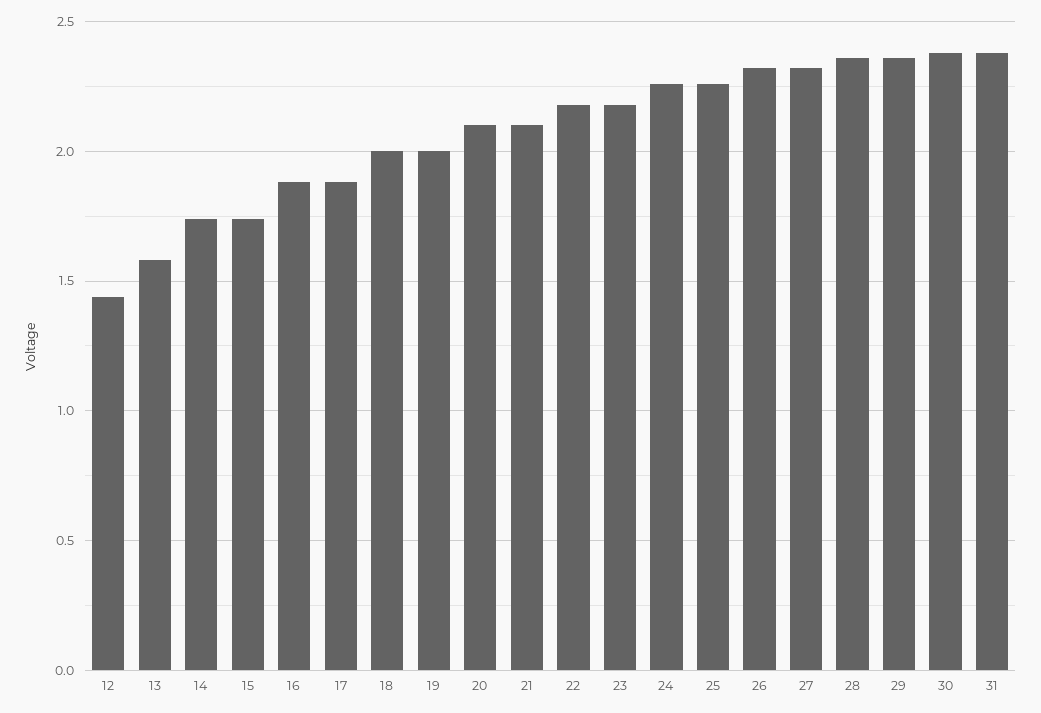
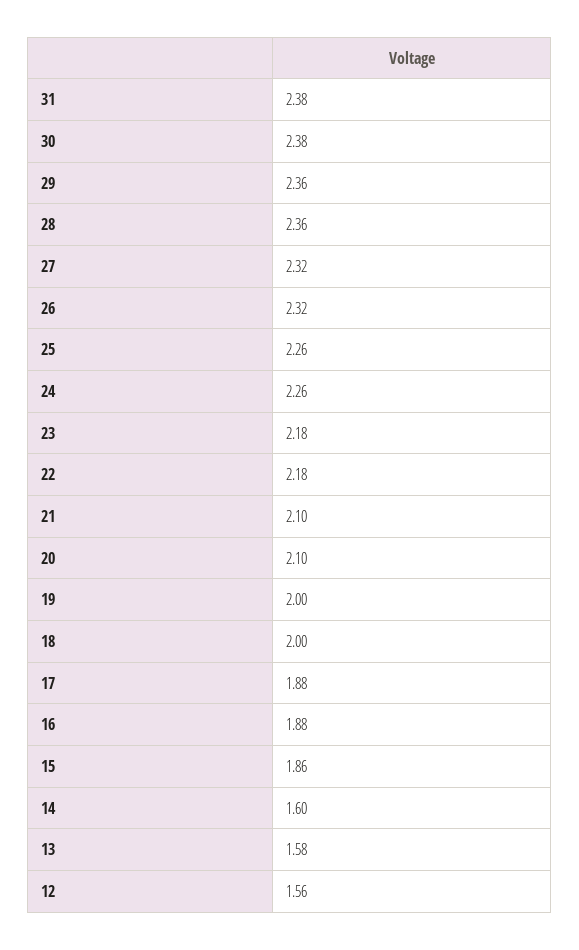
12: 1.45 -> 1.56
14: 1.75 -> 1.6
15: 1.75 -> 1.86

